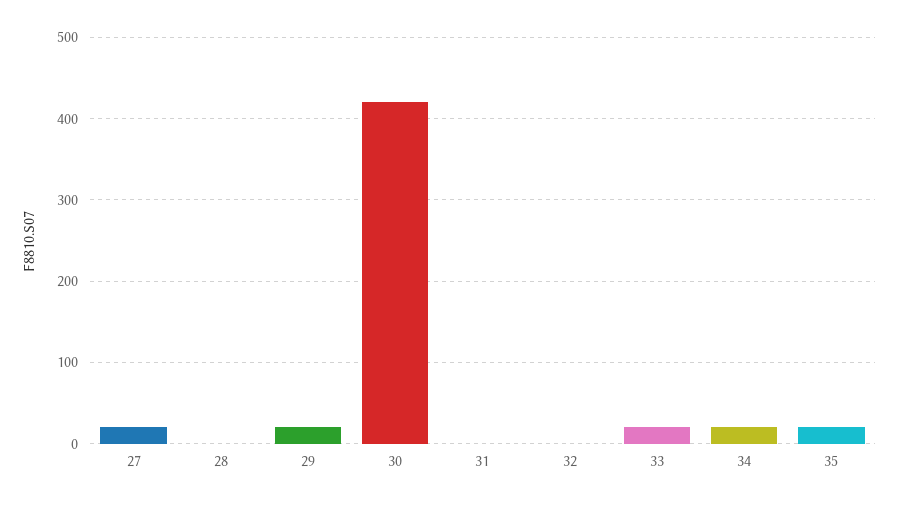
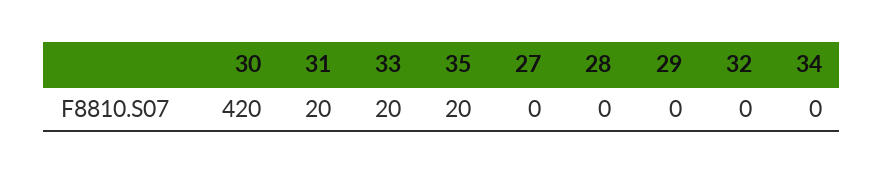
27: 20 -> 0
29: 20 -> 0
31: 0 -> 20
34: 20 -> 0

